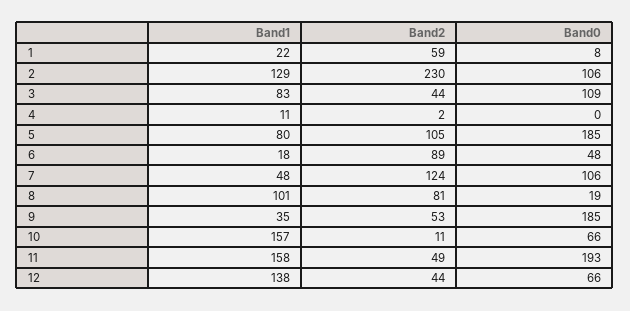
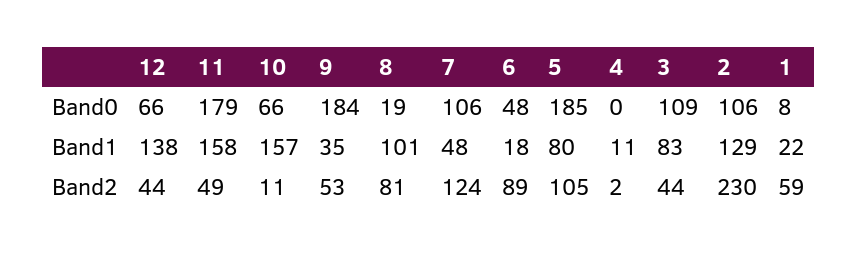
Band0, 9: 185 -> 184
Band0, 11: 193 -> 179

